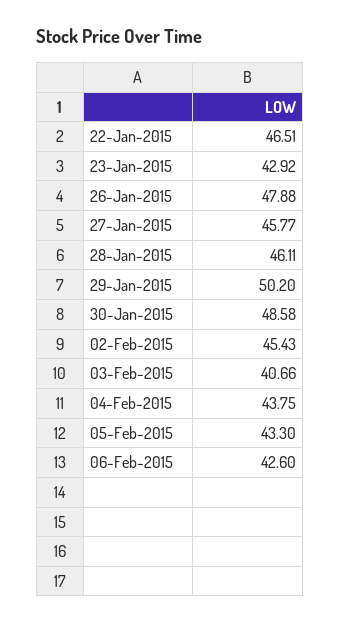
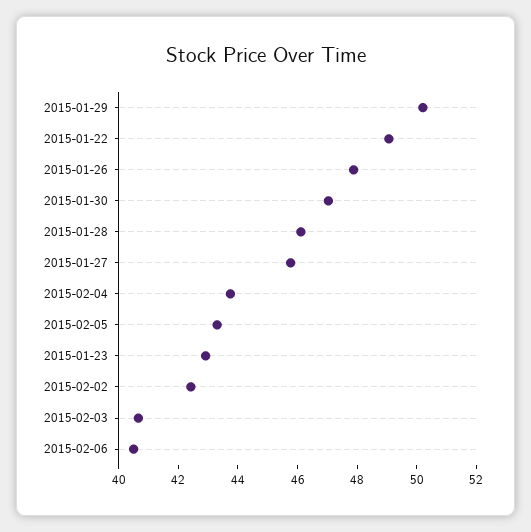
22-Jan-2015: 46.51 -> 49
30-Jan-2015: 48.58 -> 47
02-Feb-2015: 45.43 -> 42.5
06-Feb-2015: 42.6 -> 40.5

